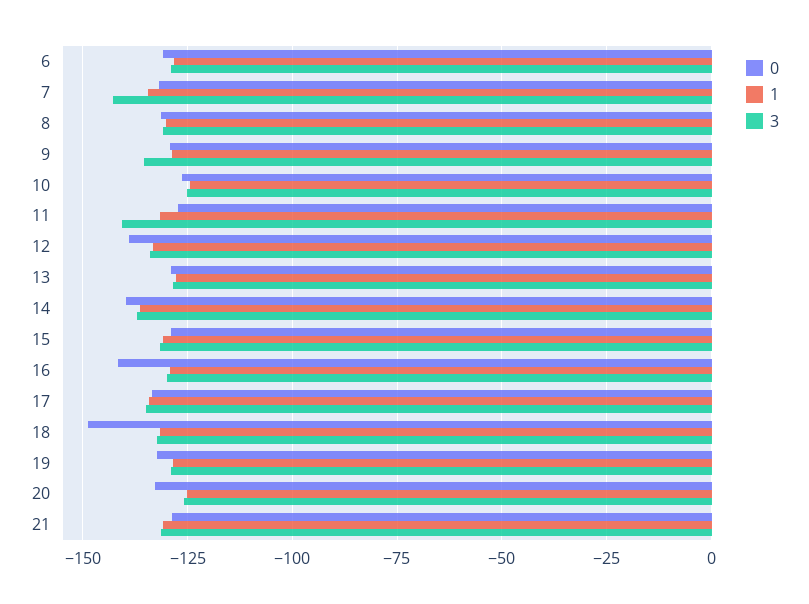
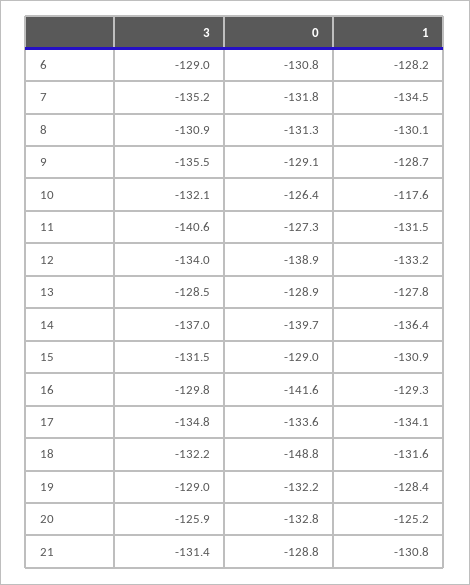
3, 7: -142.5 -> -135.2
1, 10: -125 -> -117.6
3, 10: -125 -> -132.1

